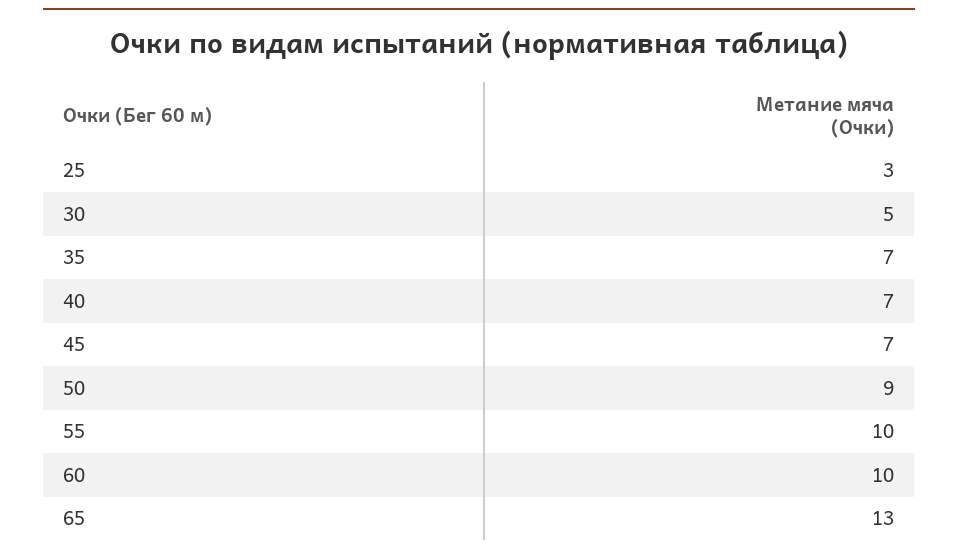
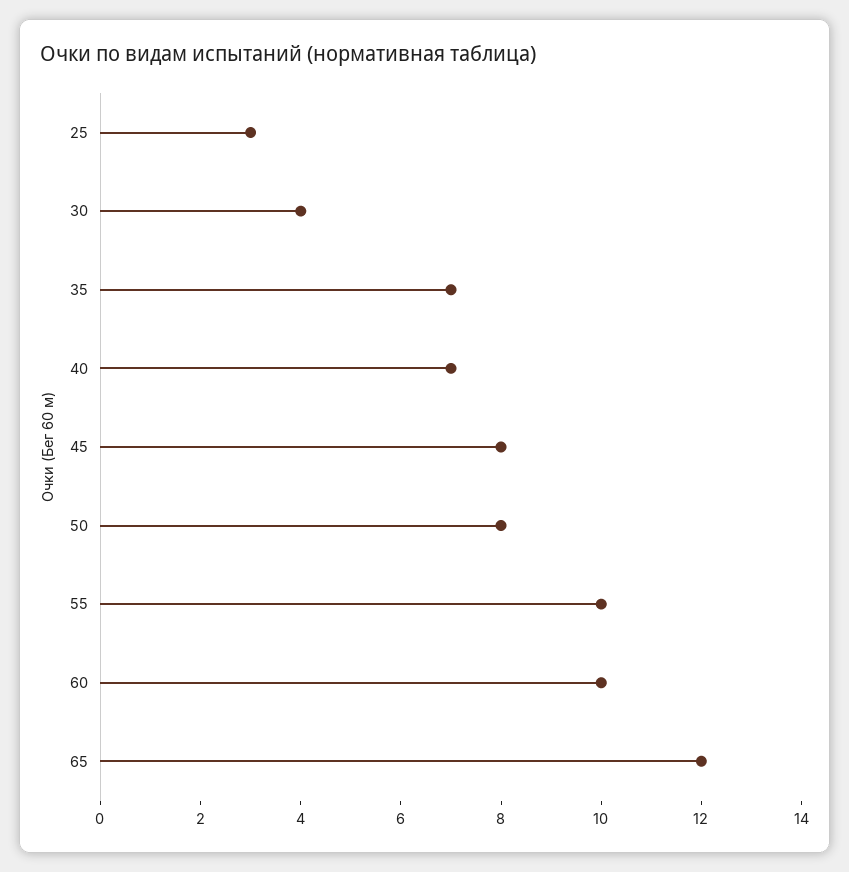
30: 5 -> 4
45: 7 -> 8
50: 9 -> 8
65: 13 -> 12

